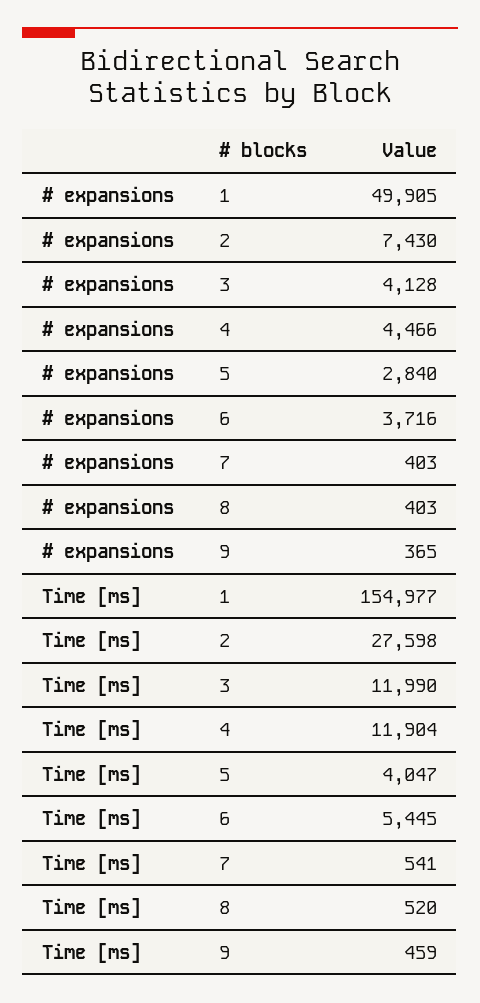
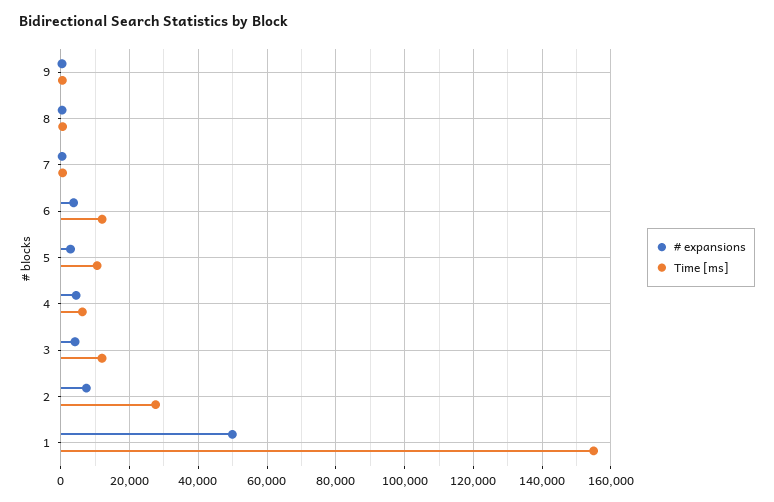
Time [ms], 4: 11904 -> 6000
Time [ms], 5: 4047 -> 10000
Time [ms], 6: 5445 -> 12000

